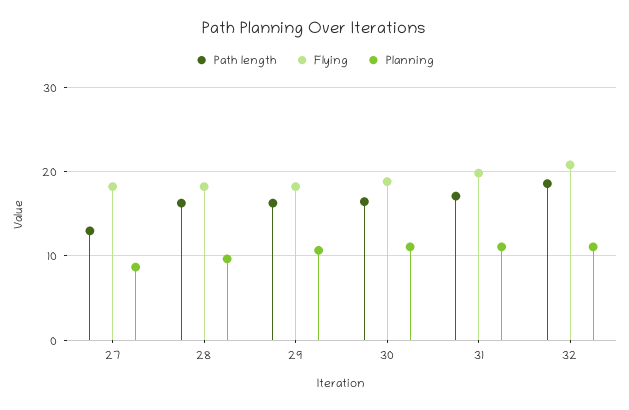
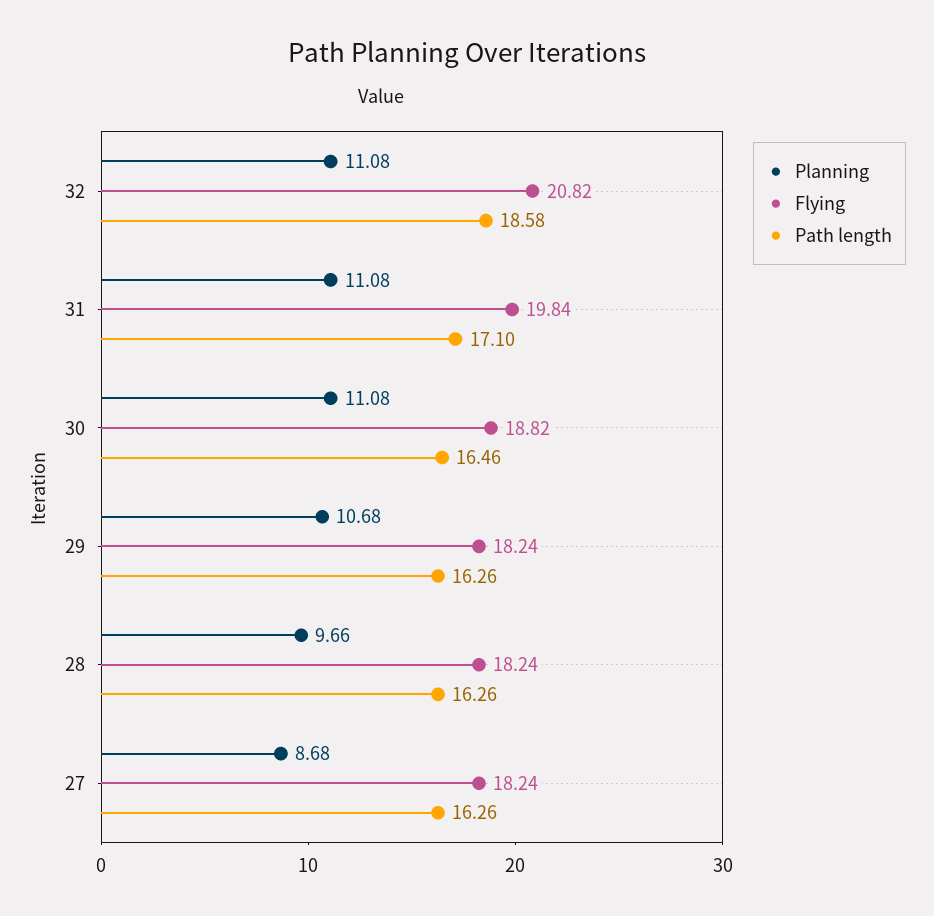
Path length, 27: 13 -> 16.26

